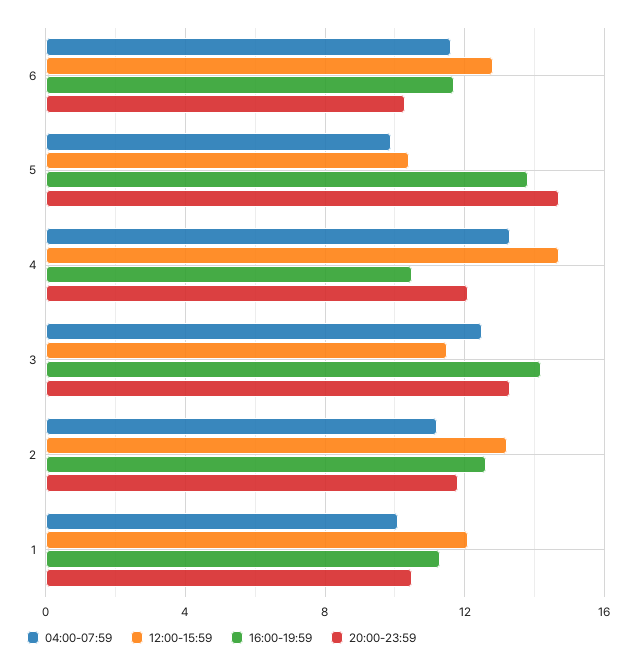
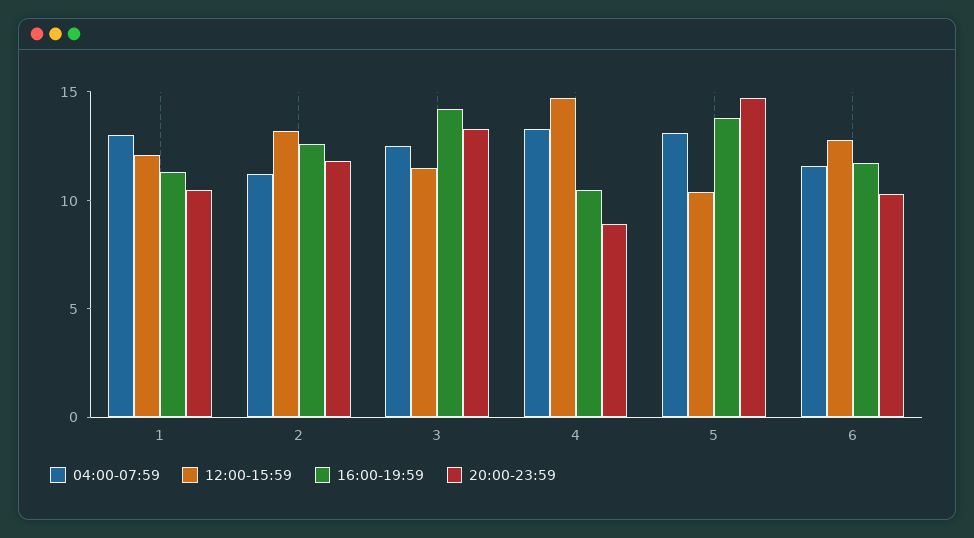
04:00-07:59, 5: 10 -> 13
20:00-23:59, 4: 12 -> 9
04:00-07:59, 1: 10 -> 13

